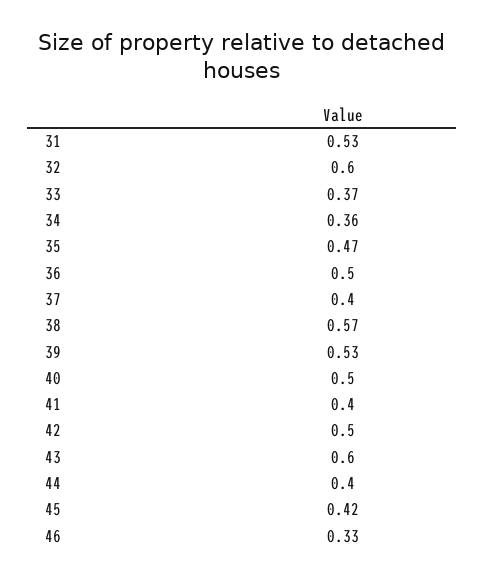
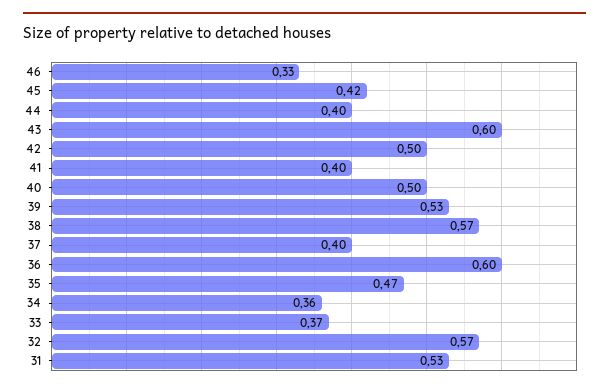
32: 0.6 -> 0.57
36: 0.5 -> 0.6

